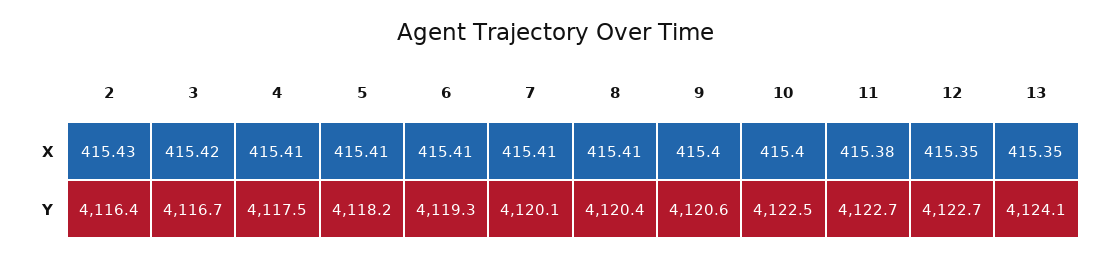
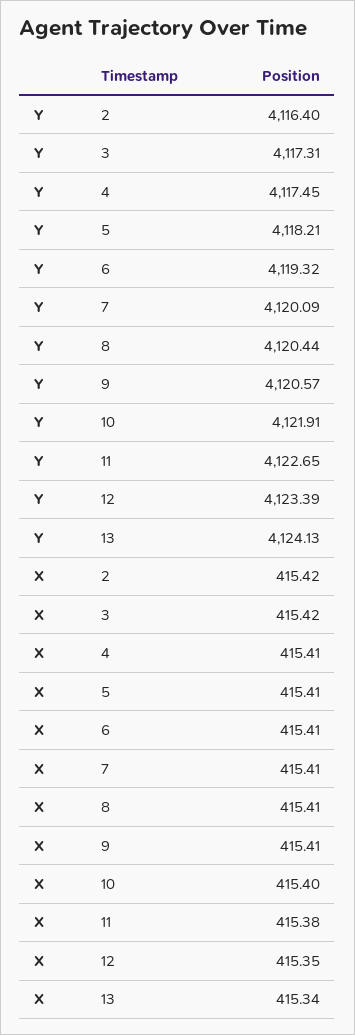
2, X: 415.43 -> 415.42
9, X: 415.4 -> 415.41
13, X: 415.35 -> 415.34
3, Y: 4116.7 -> 4117.31
10, Y: 4122.5 -> 4121.91
12, Y: 4122.7 -> 4123.39

